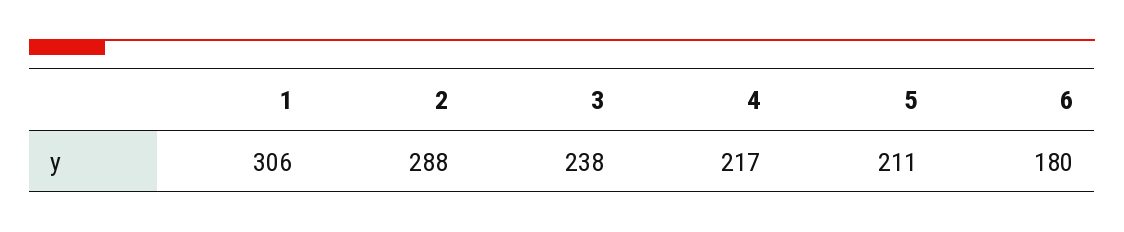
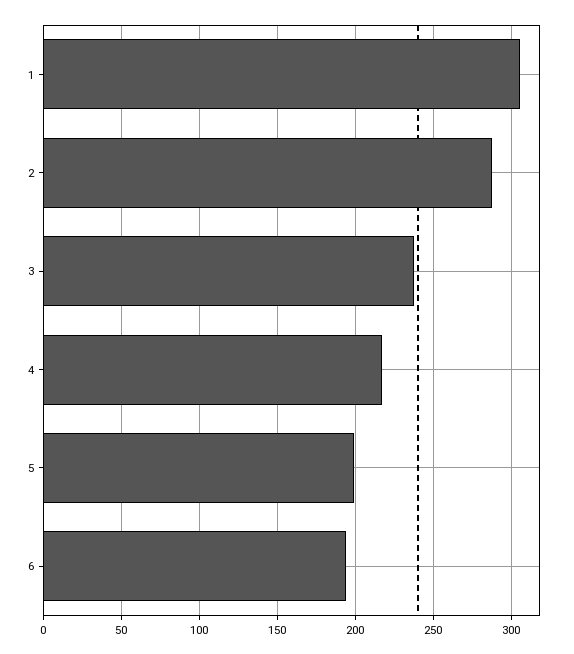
5: 211 -> 200
6: 180 -> 195

